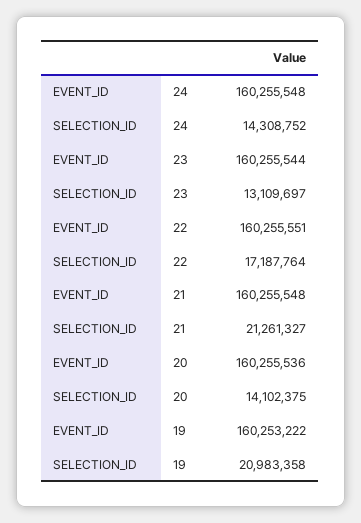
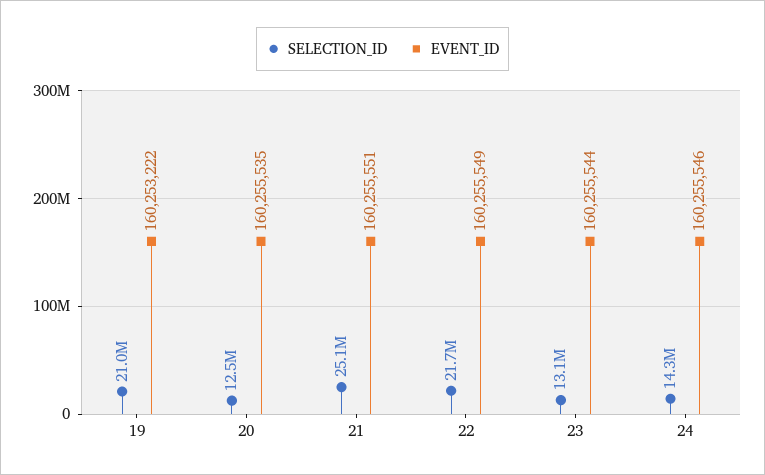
EVENT_ID, 24: 160255548 -> 160255546
EVENT_ID, 22: 160255551 -> 160255549
SELECTION_ID, 22: 17187764 -> 21700000
EVENT_ID, 21: 160255548 -> 160255551
SELECTION_ID, 21: 21261327 -> 25100000
EVENT_ID, 20: 160255536 -> 160255535
SELECTION_ID, 20: 14102375 -> 12500000

